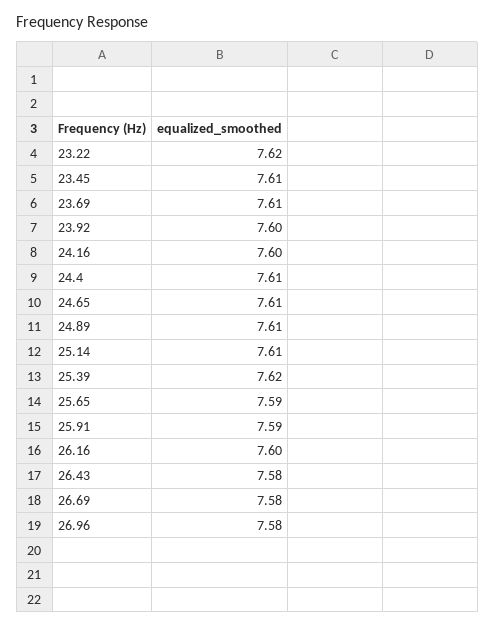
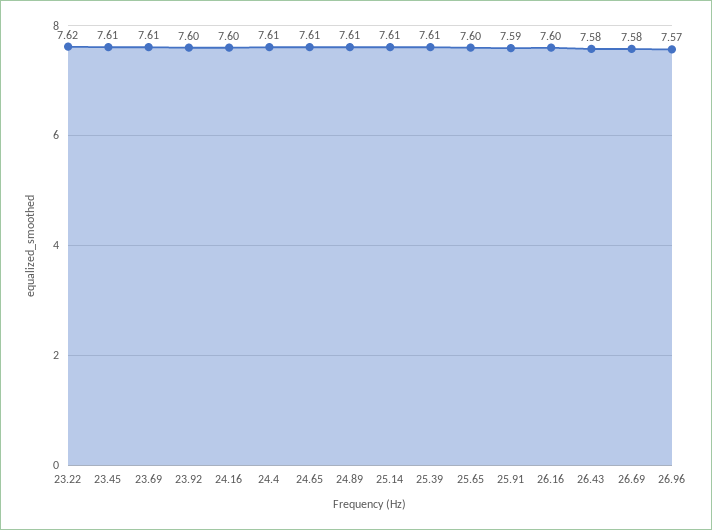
25.39: 7.62 -> 7.61
25.65: 7.59 -> 7.6
26.96: 7.58 -> 7.57

